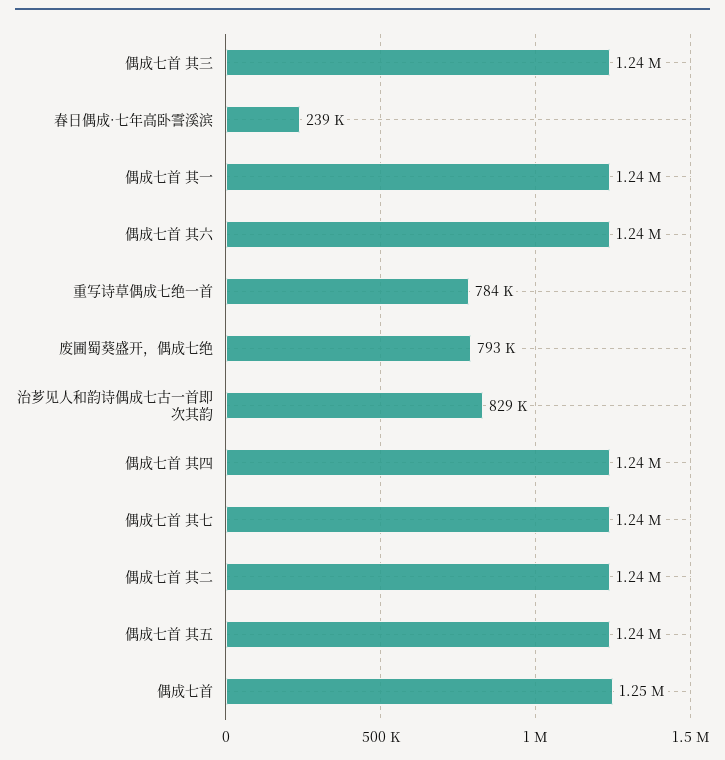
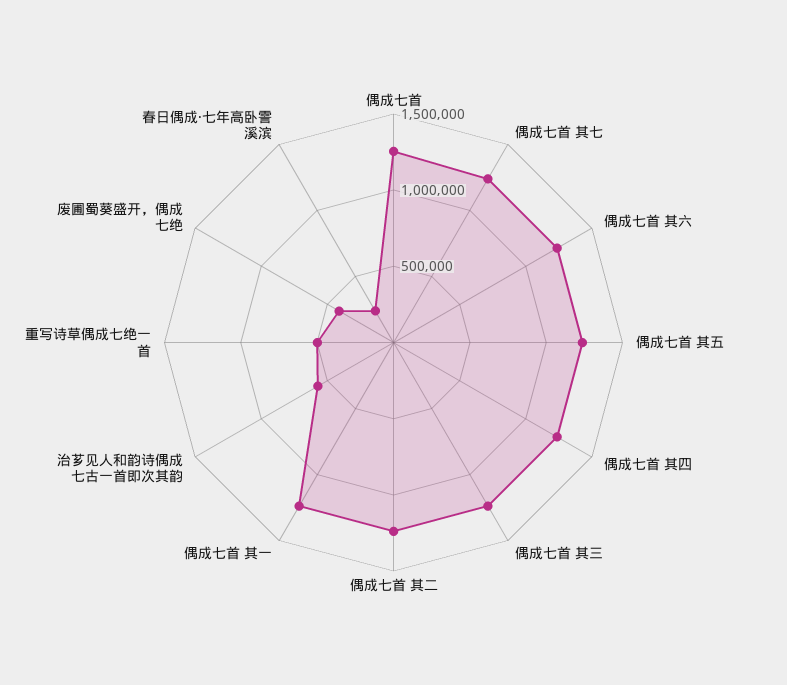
重写诗草偶成七绝一首: 784000 -> 500000
废圃蜀葵盛开，偶成七绝: 793000 -> 400000
治芗见人和韵诗偶成七古一首即次其韵: 829000 -> 600000

